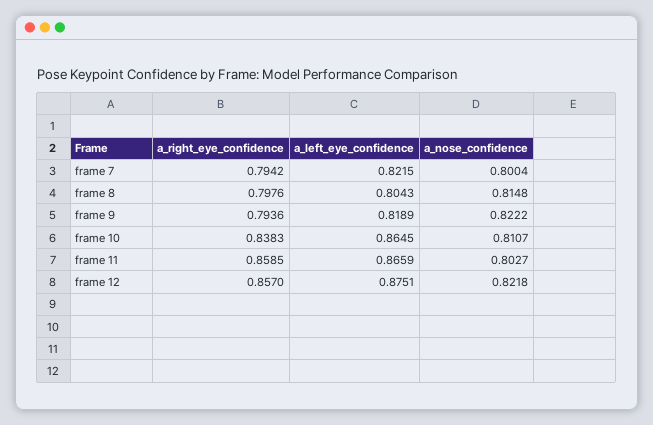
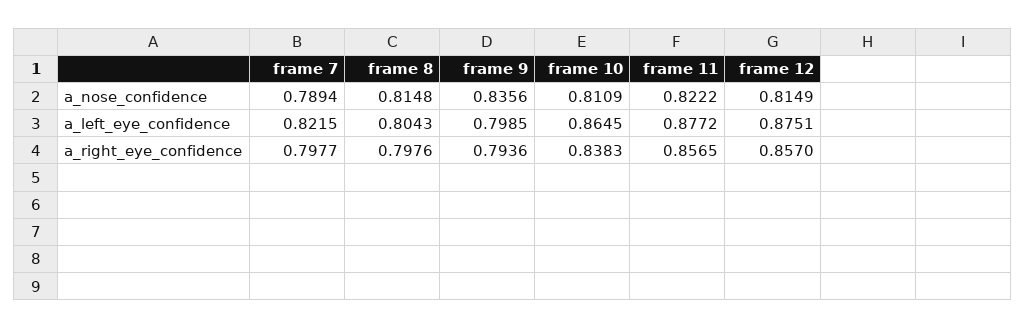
a_right_eye_confidence, frame 7: 0.7942 -> 0.7977
a_nose_confidence, frame 7: 0.8004 -> 0.7894
a_left_eye_confidence, frame 9: 0.8189 -> 0.7985
a_nose_confidence, frame 9: 0.8222 -> 0.8356
a_nose_confidence, frame 10: 0.8107 -> 0.8109
a_right_eye_confidence, frame 11: 0.8585 -> 0.8565
a_left_eye_confidence, frame 11: 0.8659 -> 0.8772
a_nose_confidence, frame 11: 0.8027 -> 0.8222
a_nose_confidence, frame 12: 0.8218 -> 0.8149

